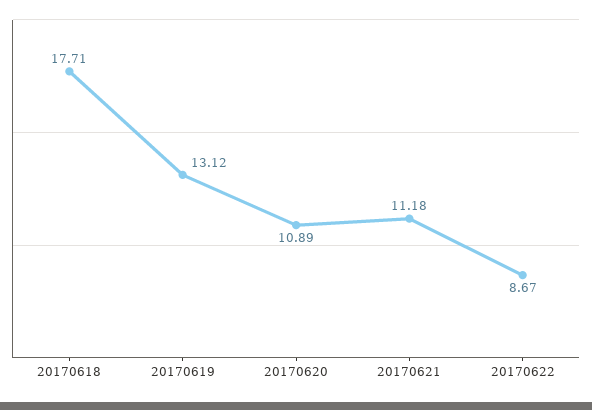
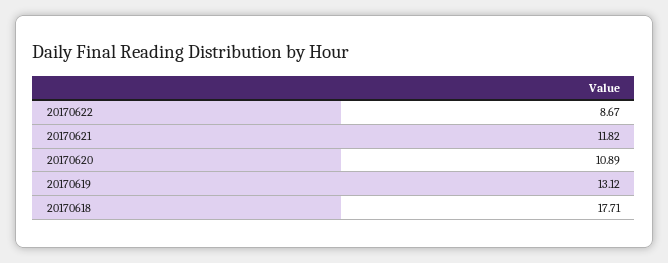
20170621: 11.18 -> 11.82

